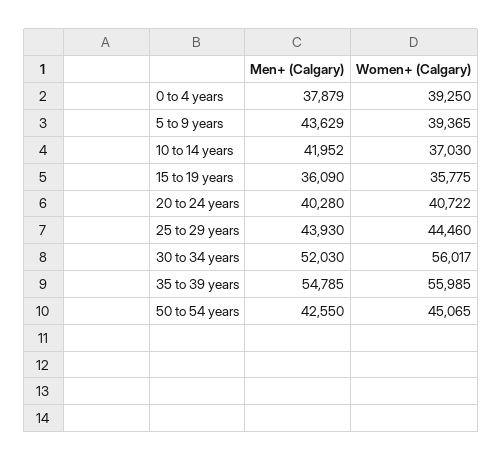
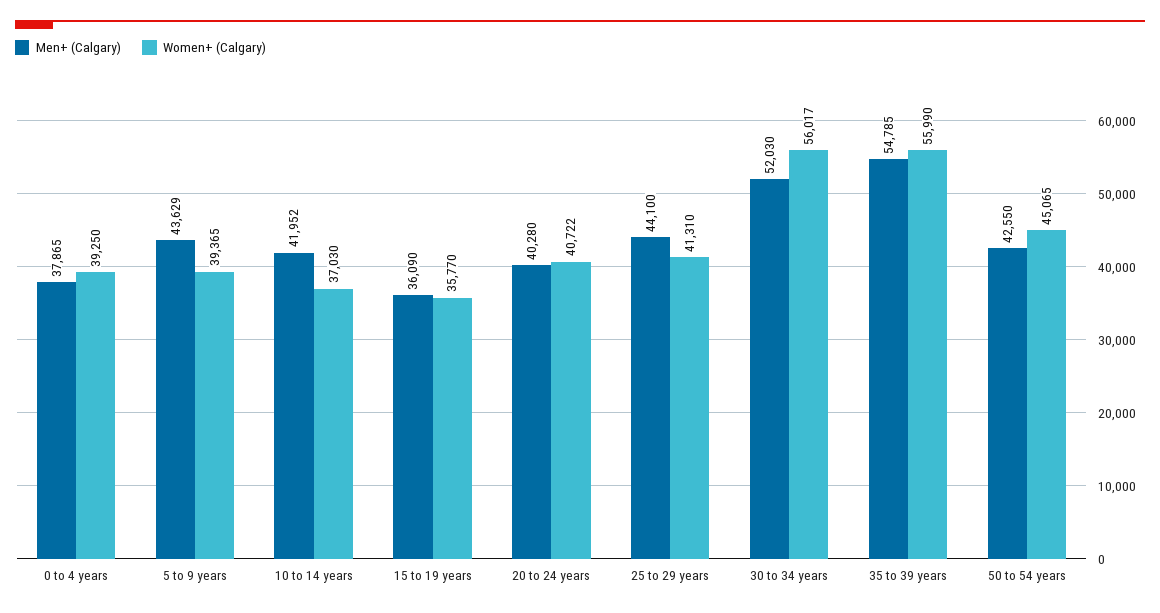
Men+ (Calgary), 0 to 4 years: 37879 -> 37865
Women+ (Calgary), 15 to 19 years: 35775 -> 35770
Men+ (Calgary), 25 to 29 years: 43930 -> 44100
Women+ (Calgary), 25 to 29 years: 44460 -> 41310
Women+ (Calgary), 35 to 39 years: 55985 -> 55990

